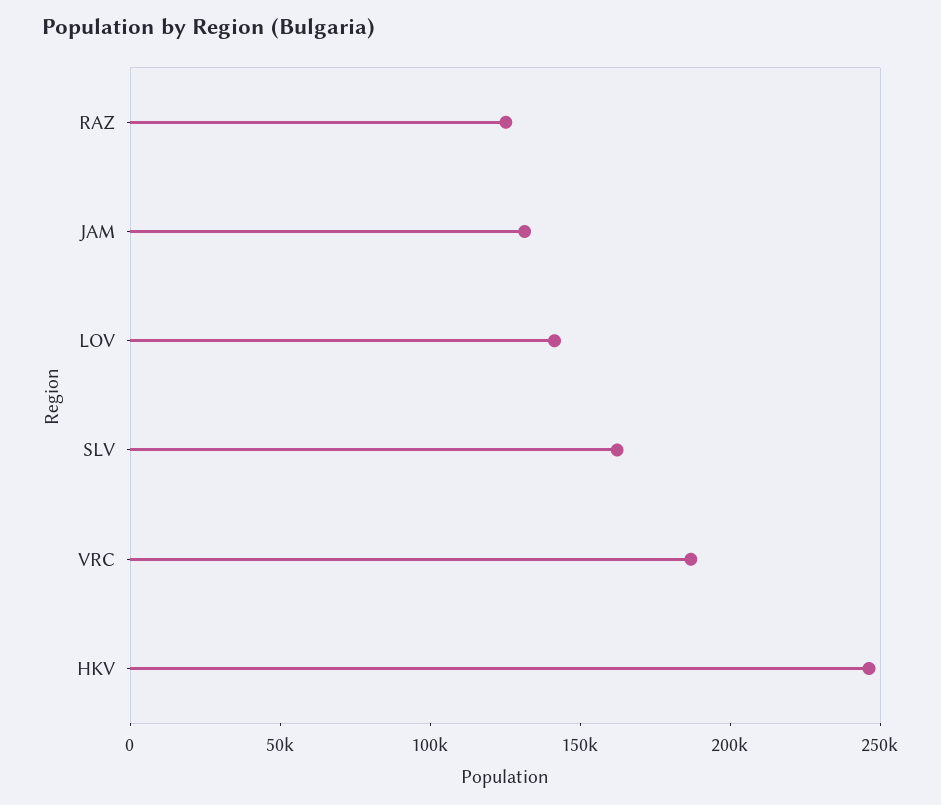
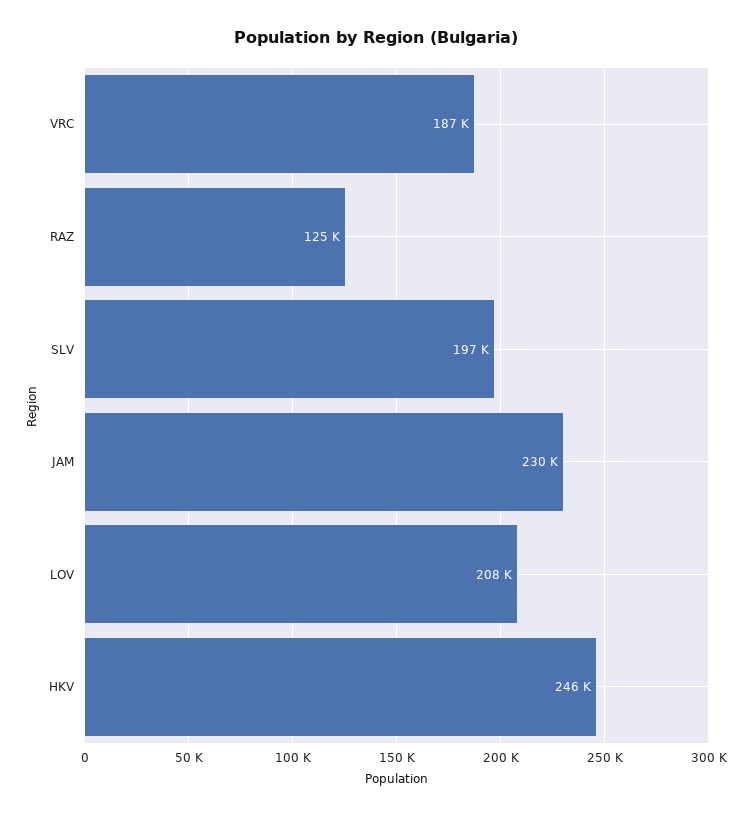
JAM: 130000 -> 230000
LOV: 140000 -> 208000
SLV: 160000 -> 197000

